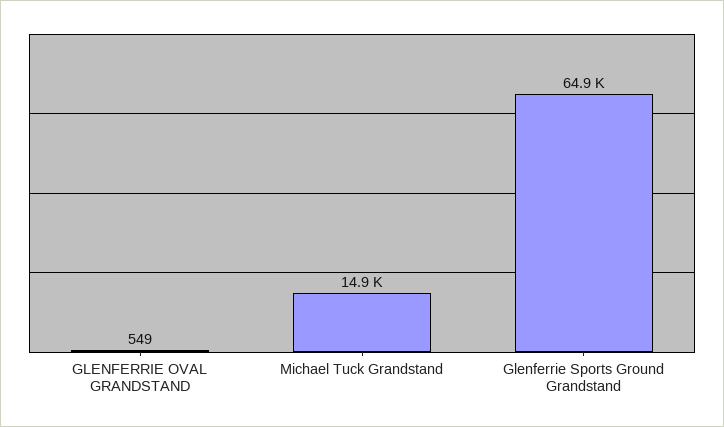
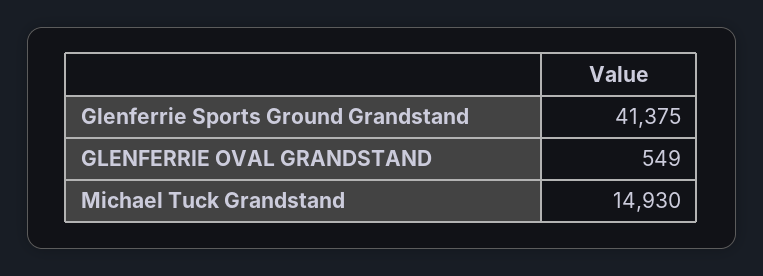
Glenferrie Sports Ground Grandstand: 64900 -> 41375

